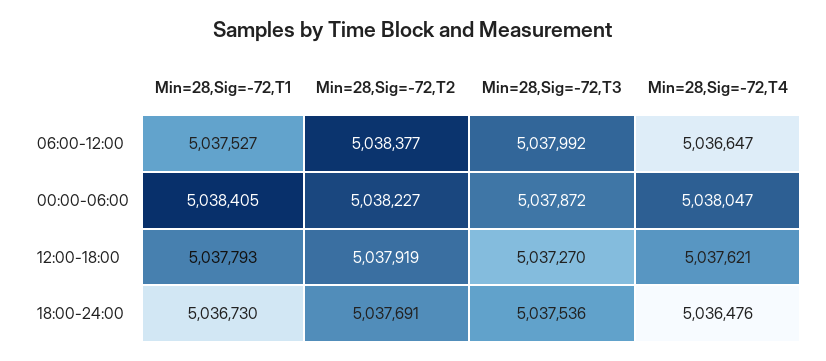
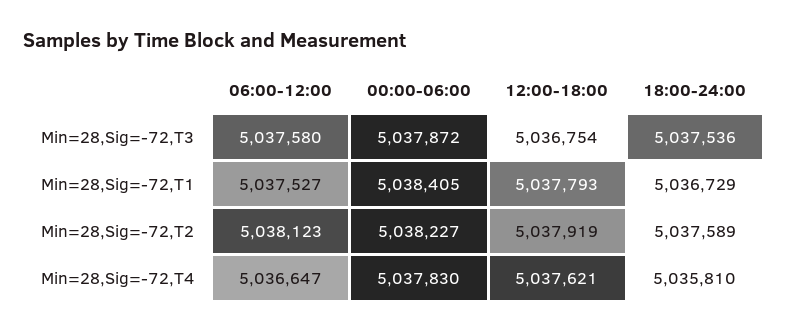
Min=28,Sig=-72,T2, 06:00-12:00: 5038377 -> 5038123
Min=28,Sig=-72,T3, 06:00-12:00: 5037992 -> 5037580
Min=28,Sig=-72,T4, 00:00-06:00: 5038047 -> 5037830
Min=28,Sig=-72,T3, 12:00-18:00: 5037270 -> 5036754
Min=28,Sig=-72,T1, 18:00-24:00: 5036730 -> 5036729
Min=28,Sig=-72,T2, 18:00-24:00: 5037691 -> 5037589
Min=28,Sig=-72,T4, 18:00-24:00: 5036476 -> 5035810

